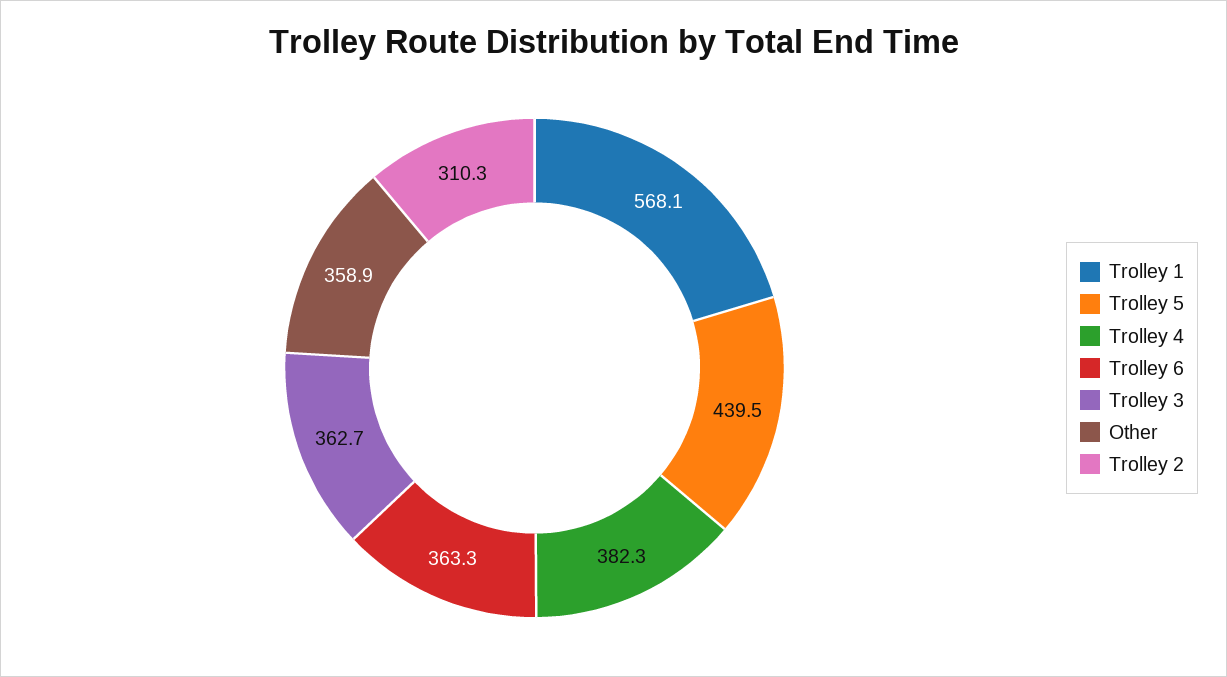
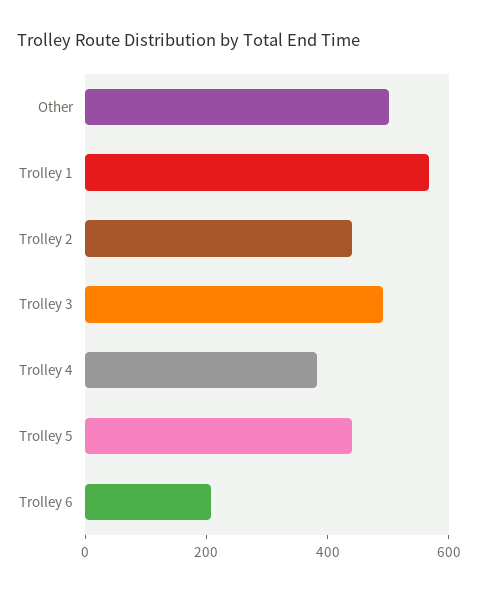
Trolley 6: 363.3 -> 200
Trolley 3: 362.7 -> 500
Other: 358.9 -> 500
Trolley 2: 310.3 -> 450

